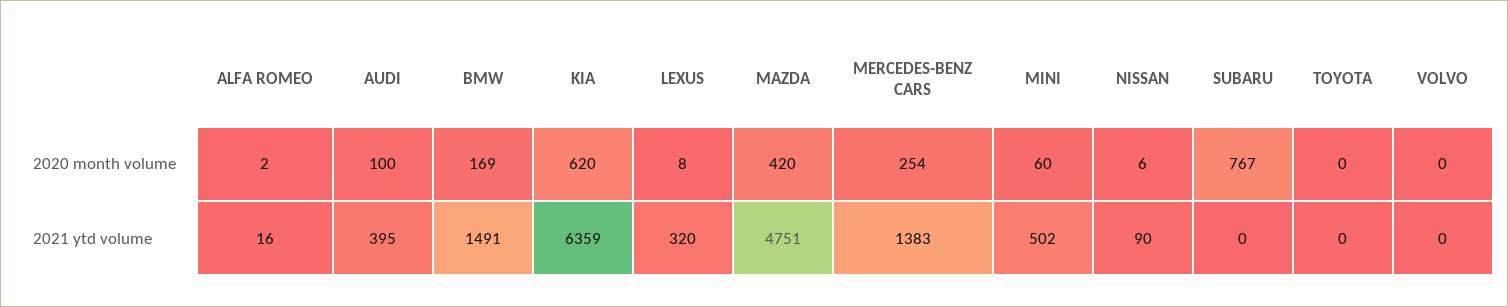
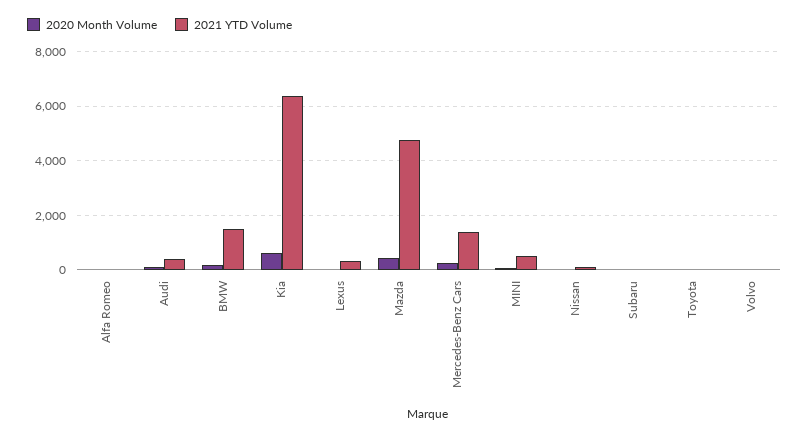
2020 month volume, SUBARU: 767 -> 0

